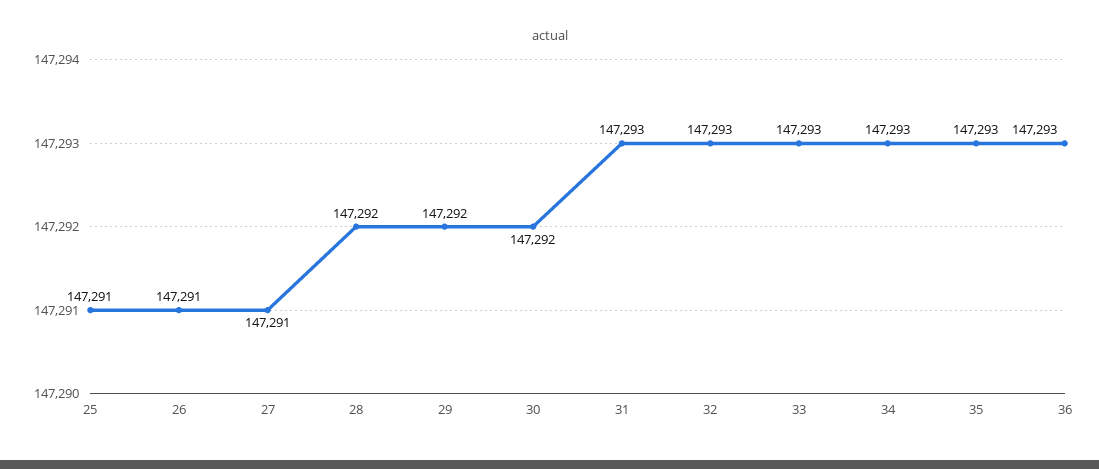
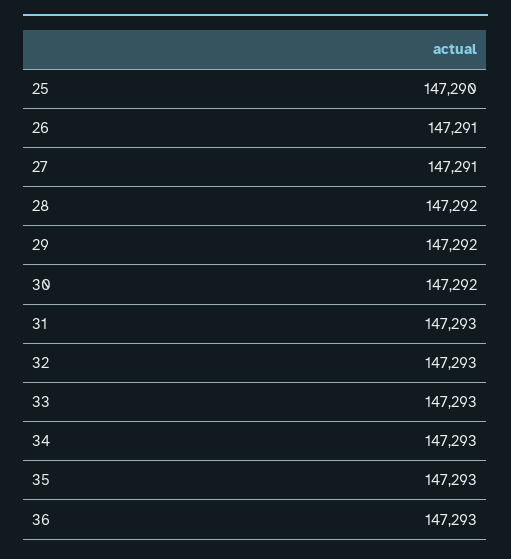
25: 147291 -> 147290

